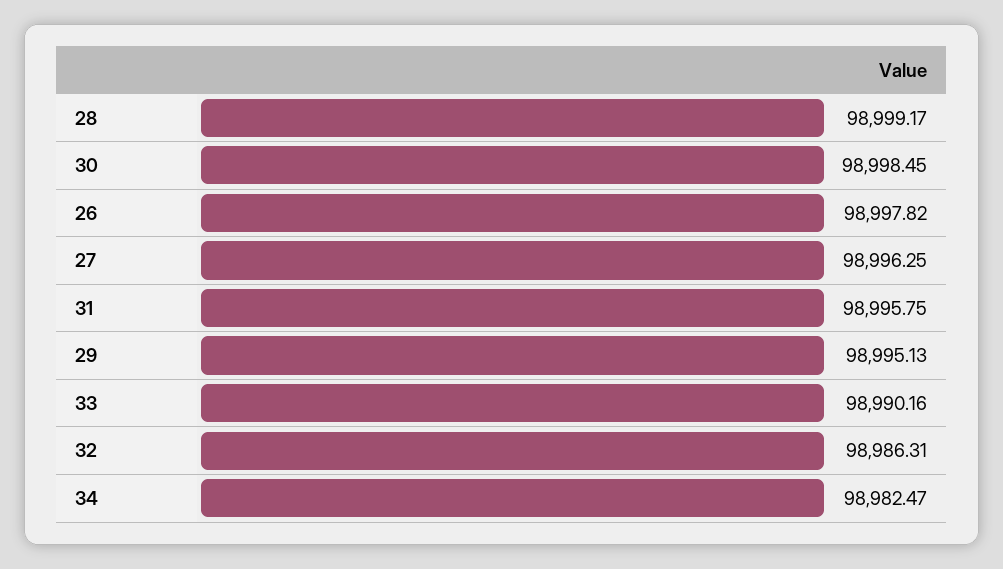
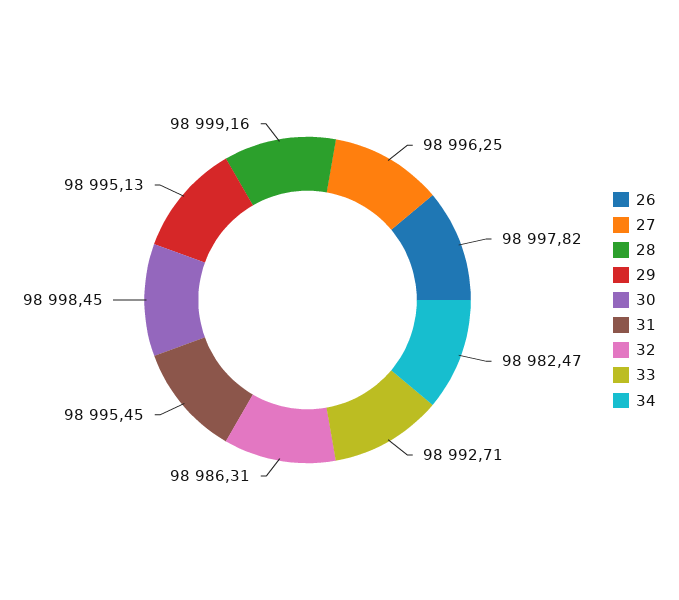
28: 98999.17 -> 98999.16
31: 98995.75 -> 98995.45
33: 98990.16 -> 98992.71

